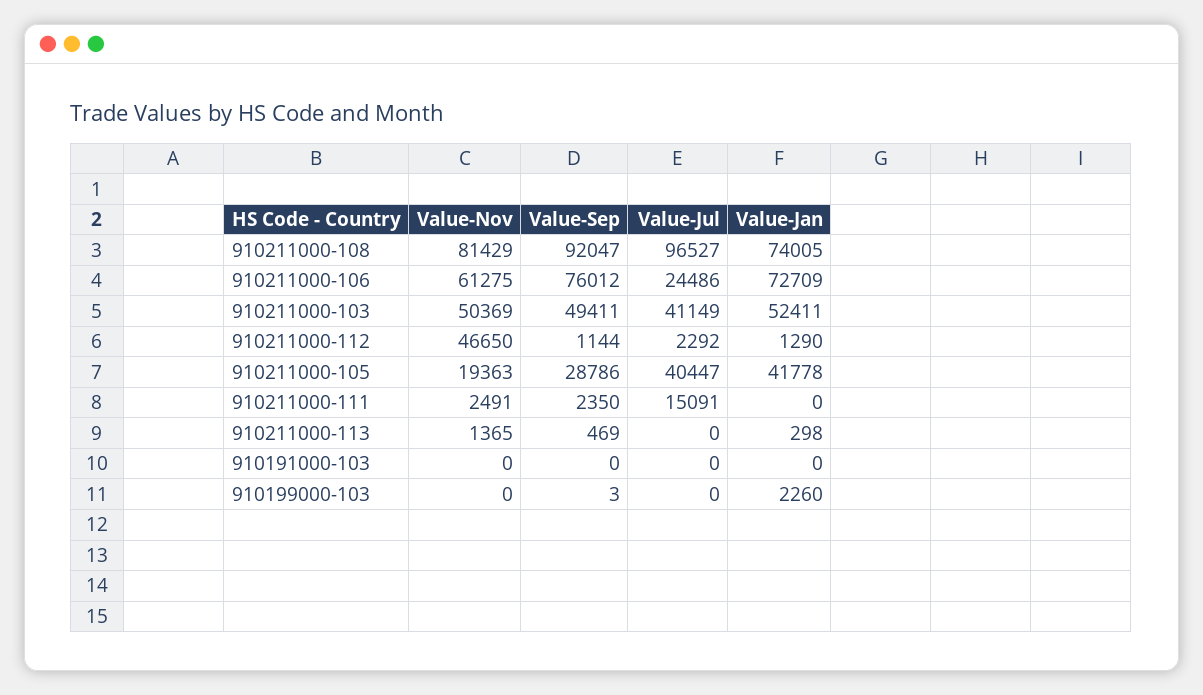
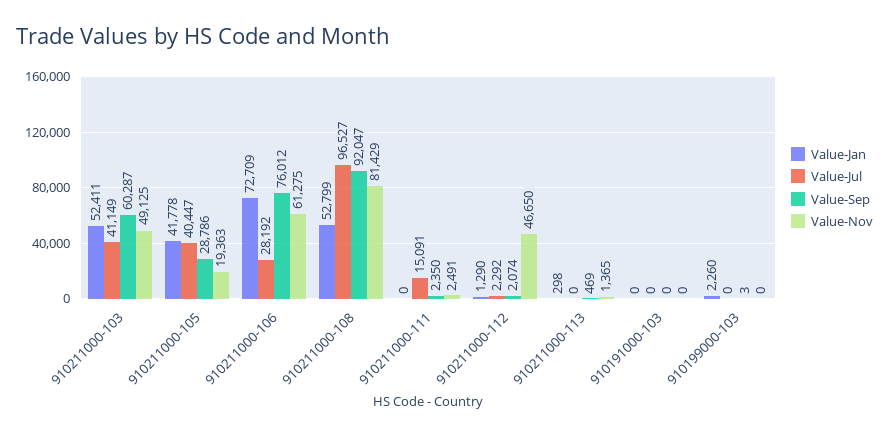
Value-Jan, 910211000-108: 74005 -> 52799
Value-Jul, 910211000-106: 24486 -> 28192
Value-Nov, 910211000-103: 50369 -> 49125
Value-Sep, 910211000-103: 49411 -> 60287
Value-Sep, 910211000-112: 1144 -> 2074

